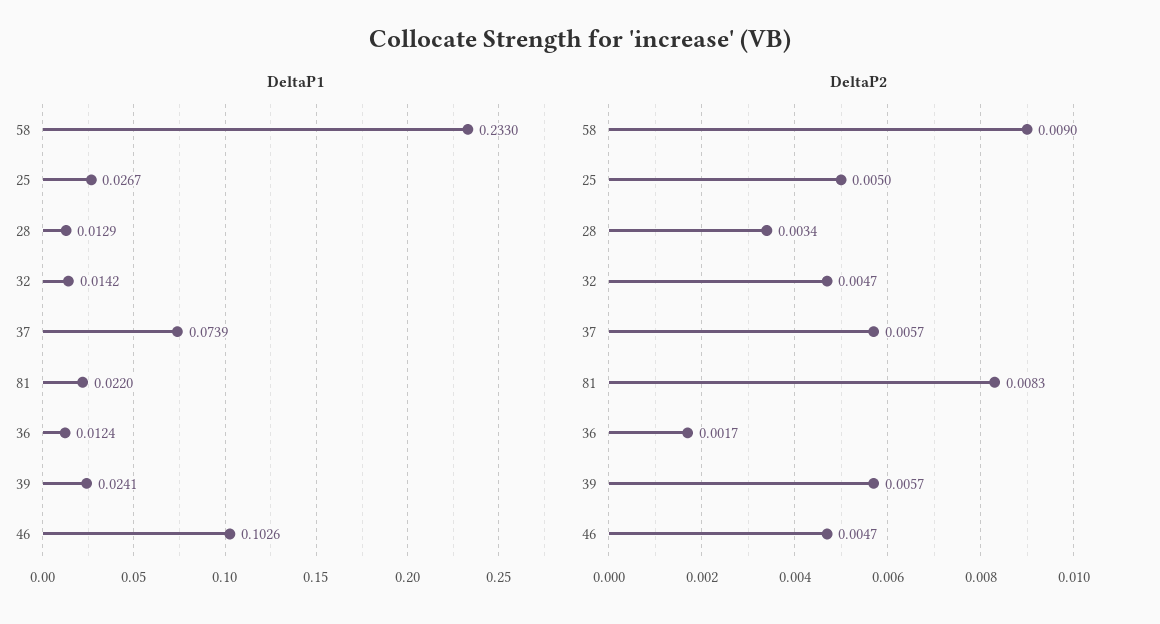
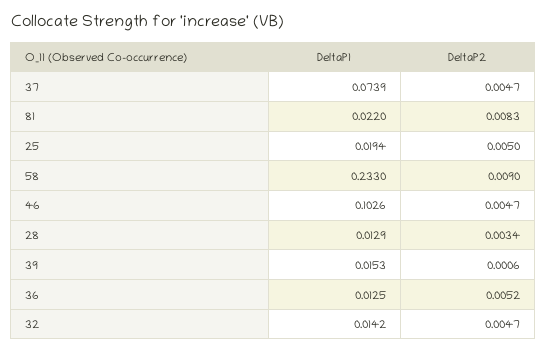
DeltaP1, 25: 0.0267 -> 0.0194
DeltaP1, 36: 0.0124 -> 0.0125
DeltaP1, 39: 0.0241 -> 0.0153
DeltaP2, 37: 0.0057 -> 0.0047
DeltaP2, 36: 0.0017 -> 0.0052
DeltaP2, 39: 0.0057 -> 0.0006

